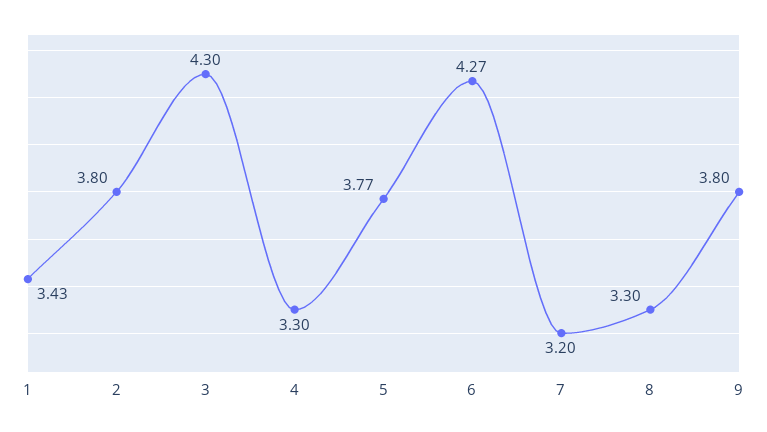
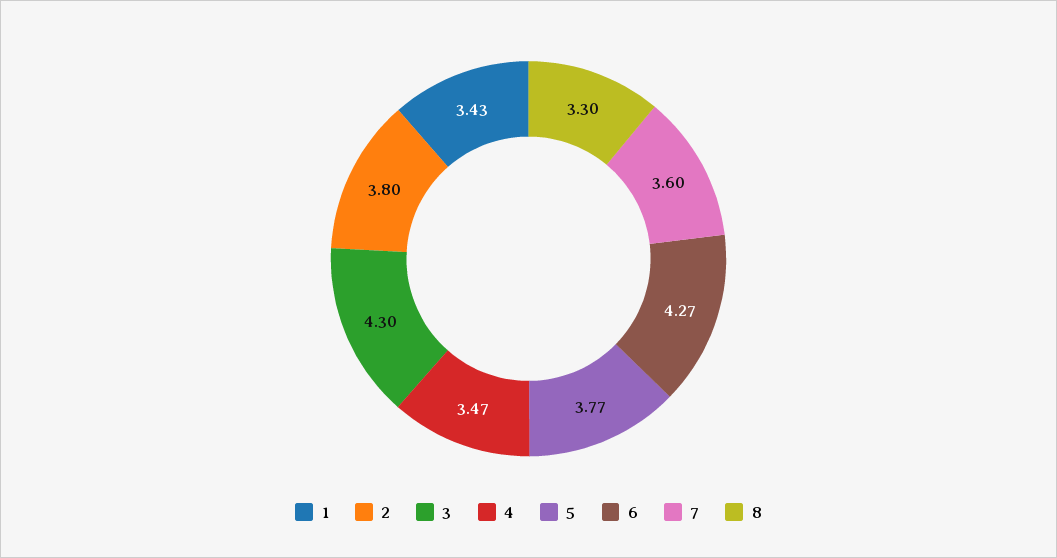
4: 3.3 -> 3.47
7: 3.2 -> 3.6
9: 3.8 -> none

